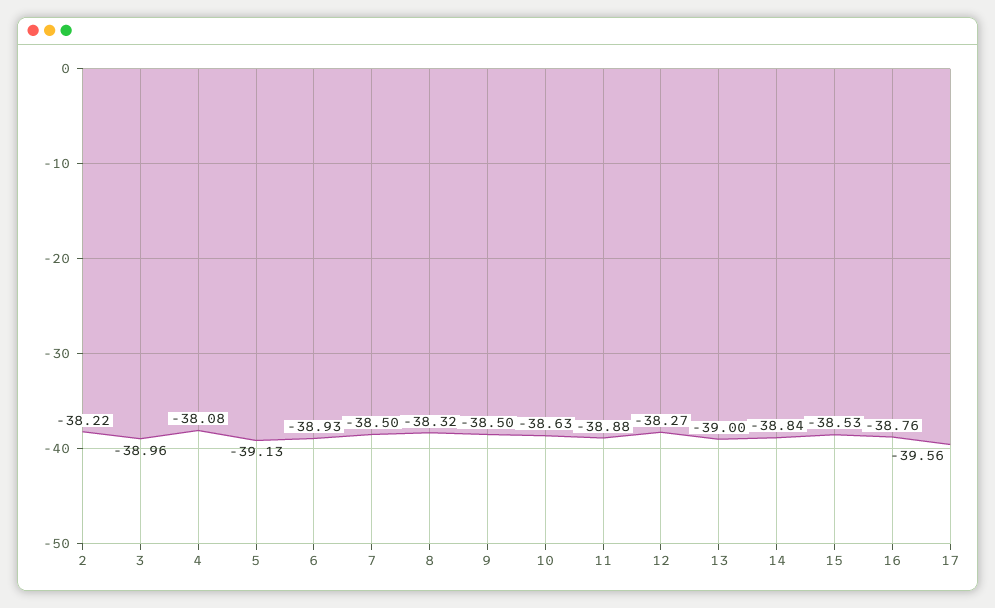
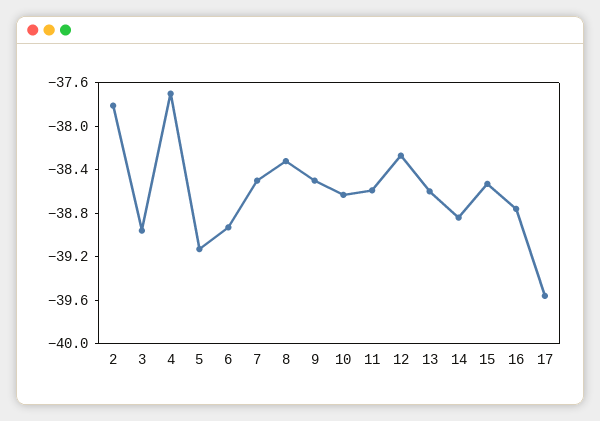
2: -38.22 -> -37.8
4: -38.08 -> -37.7
11: -38.88 -> -38.6
13: -39 -> -38.6

